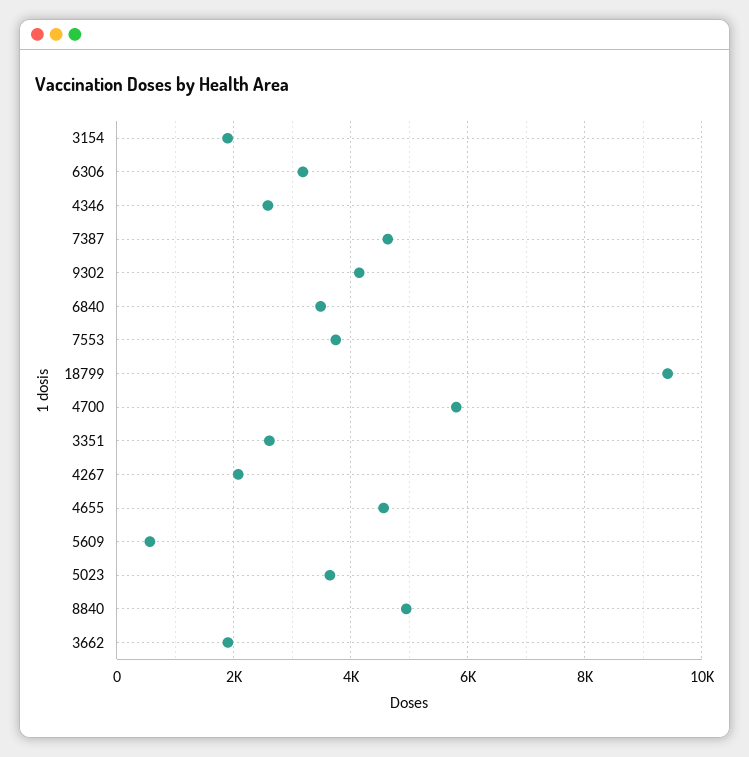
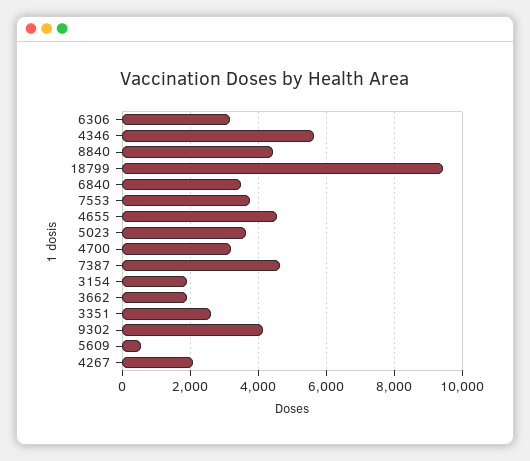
4346: 2600 -> 5600
4700: 5800 -> 3200
8840: 5000 -> 4400

